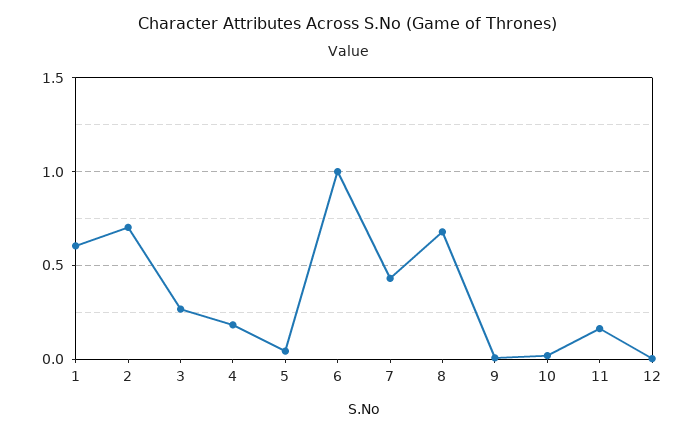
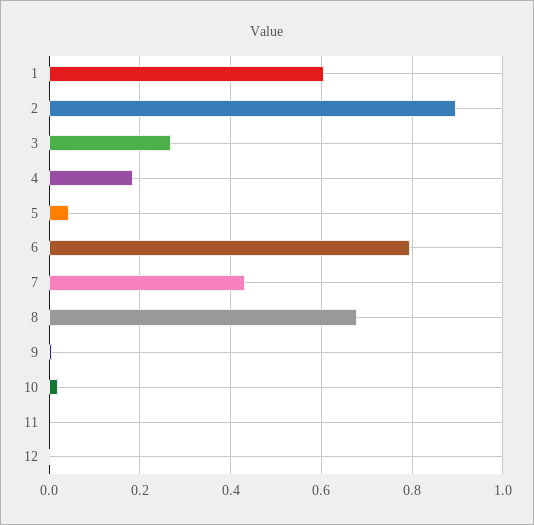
2: 0.7 -> 0.9
6: 1 -> 0.8
11: 0.15 -> 0

